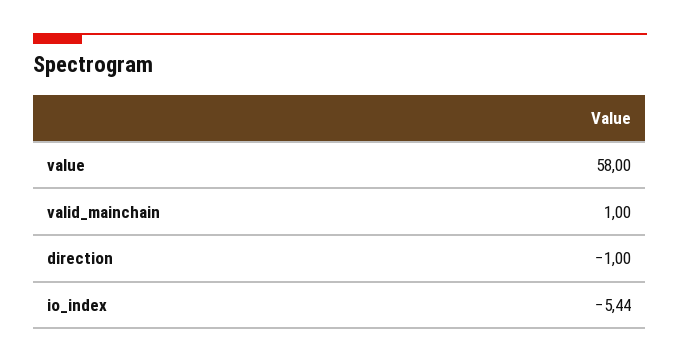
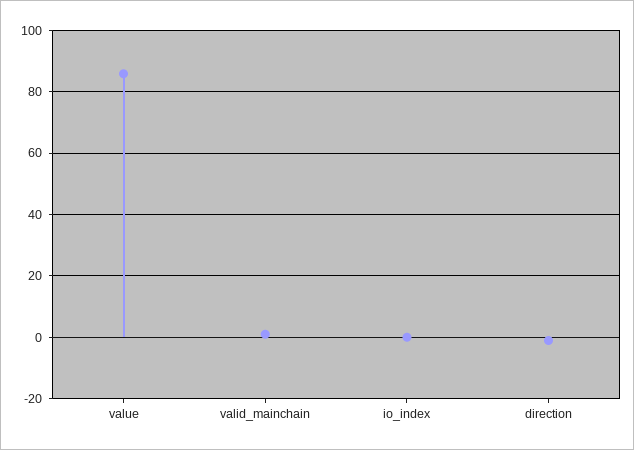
value: 58 -> 86
io_index: -5.44 -> 0

